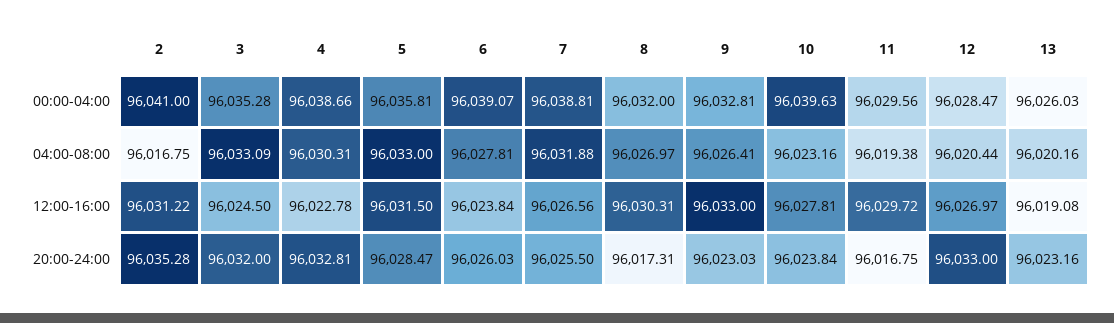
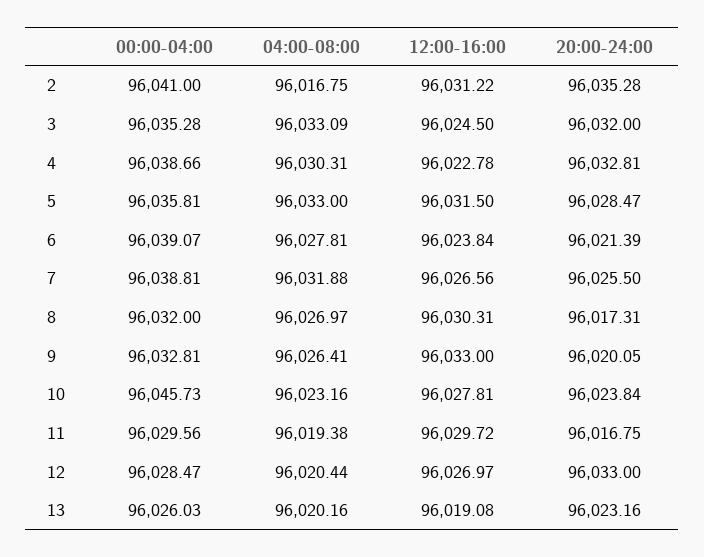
10, 00:00-04:00: 96039.63 -> 96045.73
6, 20:00-24:00: 96026.03 -> 96021.39
9, 20:00-24:00: 96023.03 -> 96020.05

